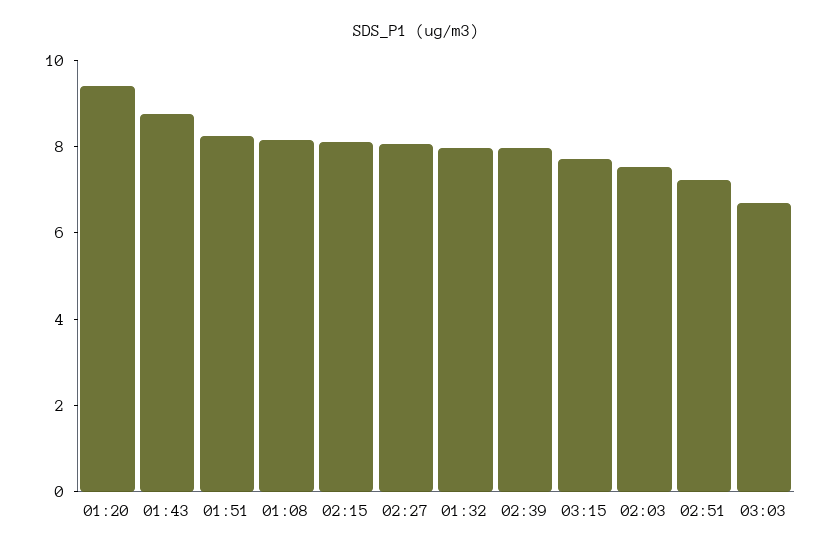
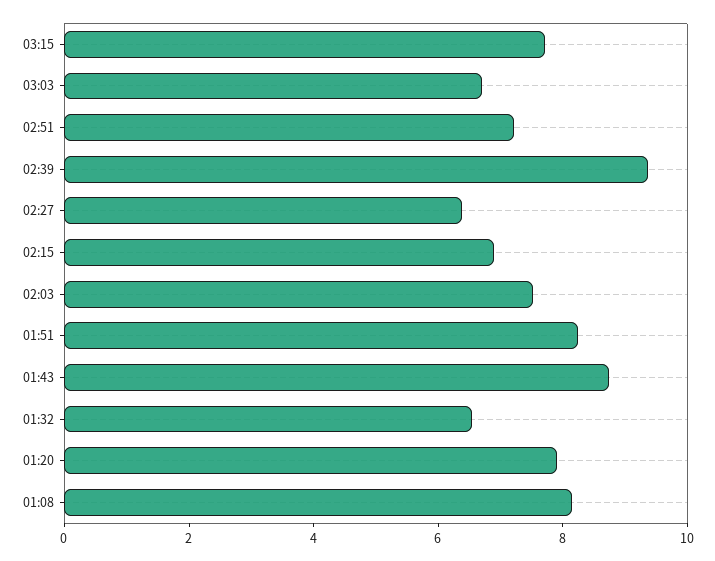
01:20: 9.5 -> 8
02:15: 8 -> 7
02:27: 8 -> 6.5
01:32: 8 -> 6.5
02:39: 8 -> 9.5

